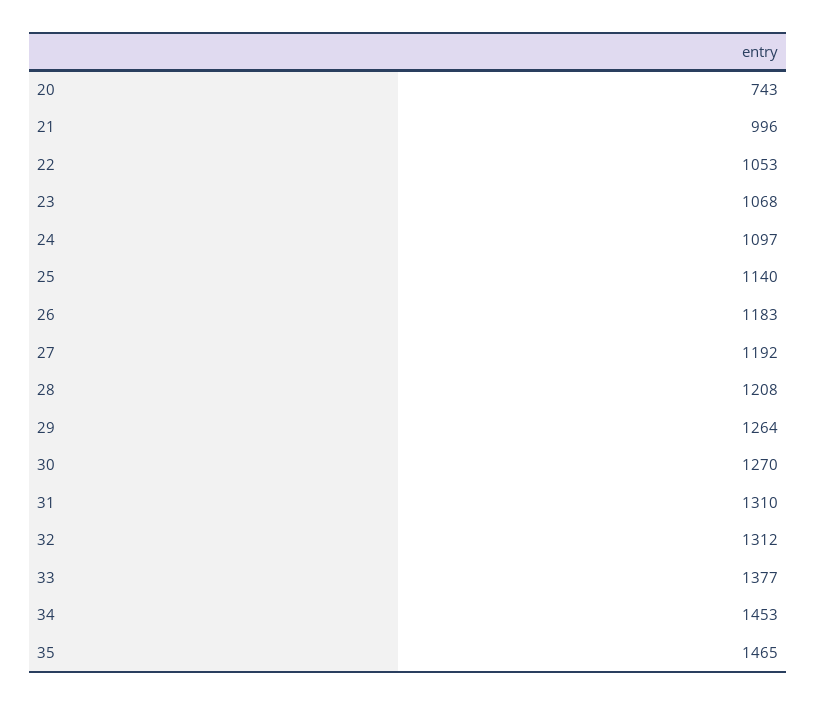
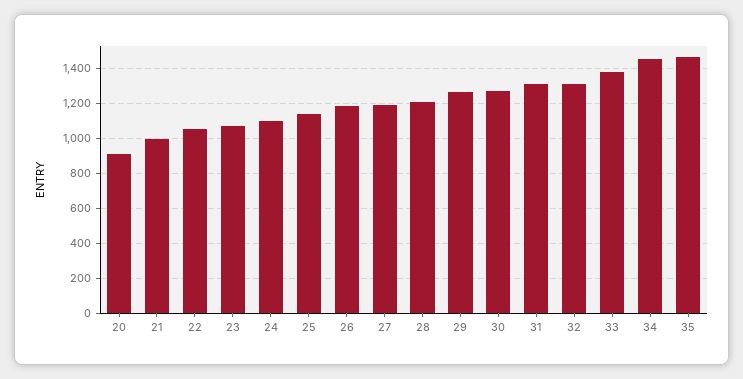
20: 743 -> 900

